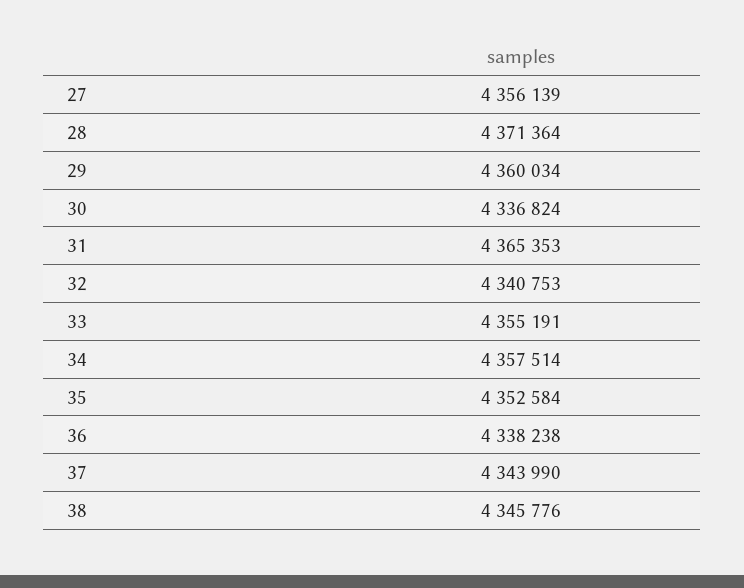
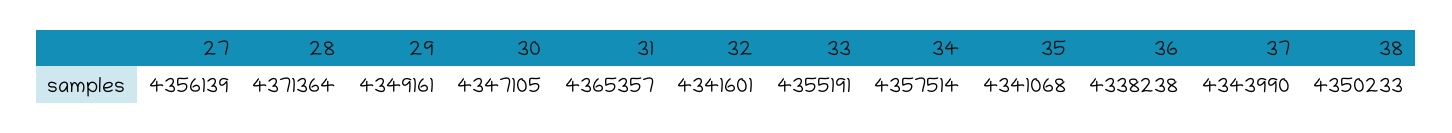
29: 4360034 -> 4349161
30: 4336824 -> 4347105
31: 4365353 -> 4365357
32: 4340753 -> 4341601
35: 4352584 -> 4341068
38: 4345776 -> 4350233

